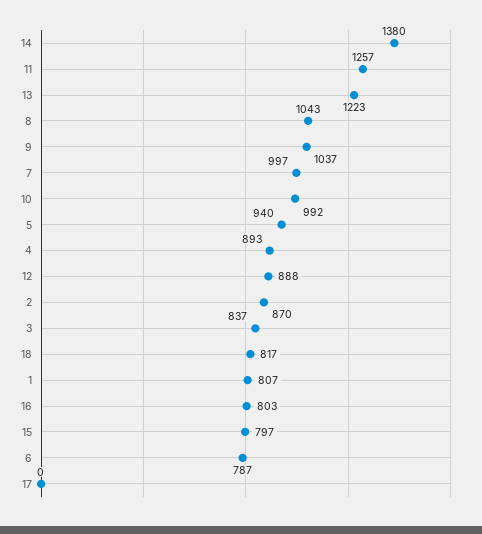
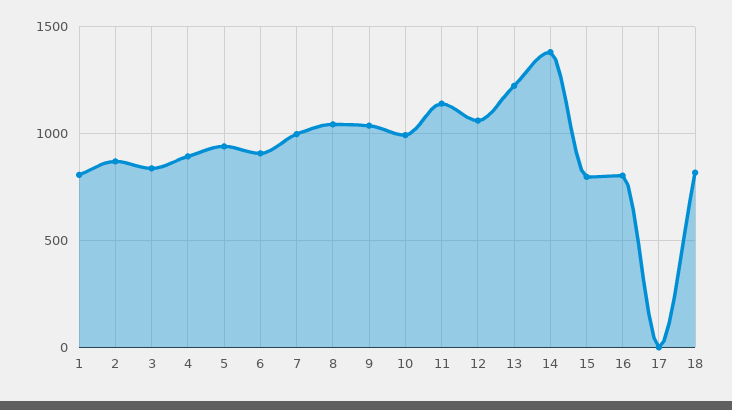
11: 1257 -> 1150
12: 888 -> 1050
6: 787 -> 900

